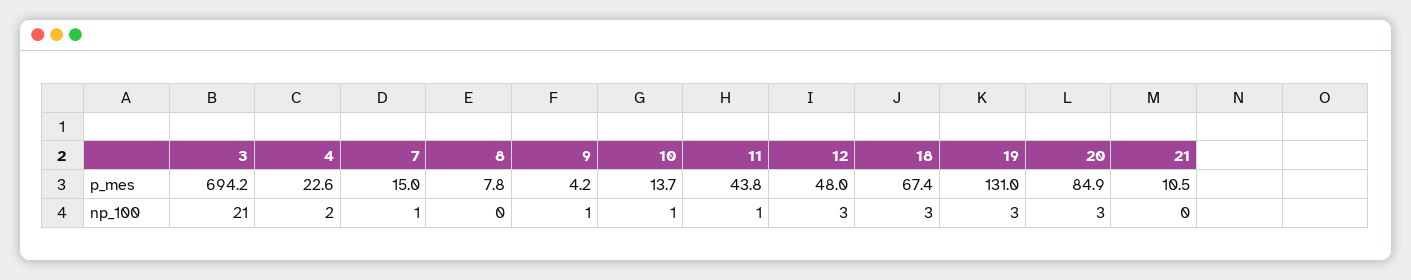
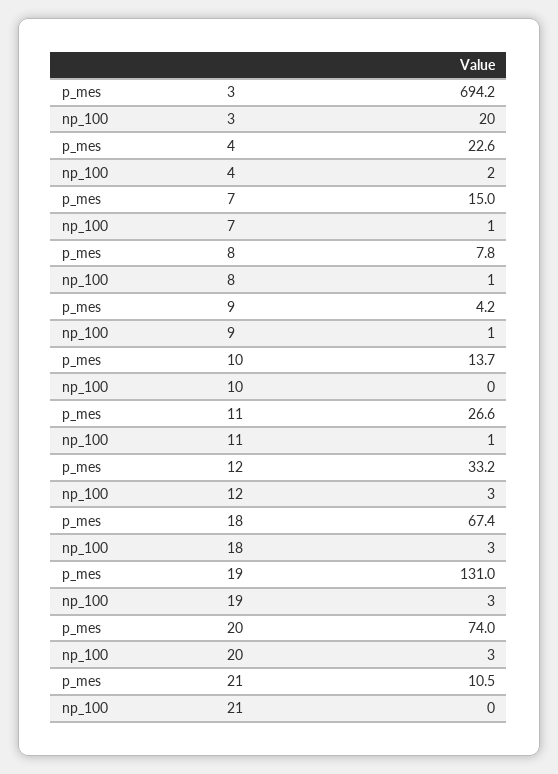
11, p_mes: 43.8 -> 26.6
12, p_mes: 48 -> 33.2
20, p_mes: 84.9 -> 74
3, np_100: 21 -> 20
8, np_100: 0 -> 1
10, np_100: 1 -> 0

